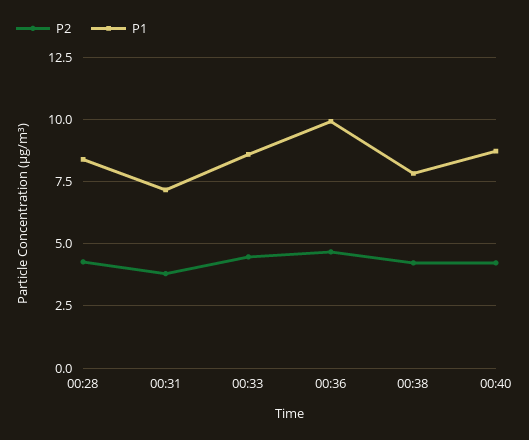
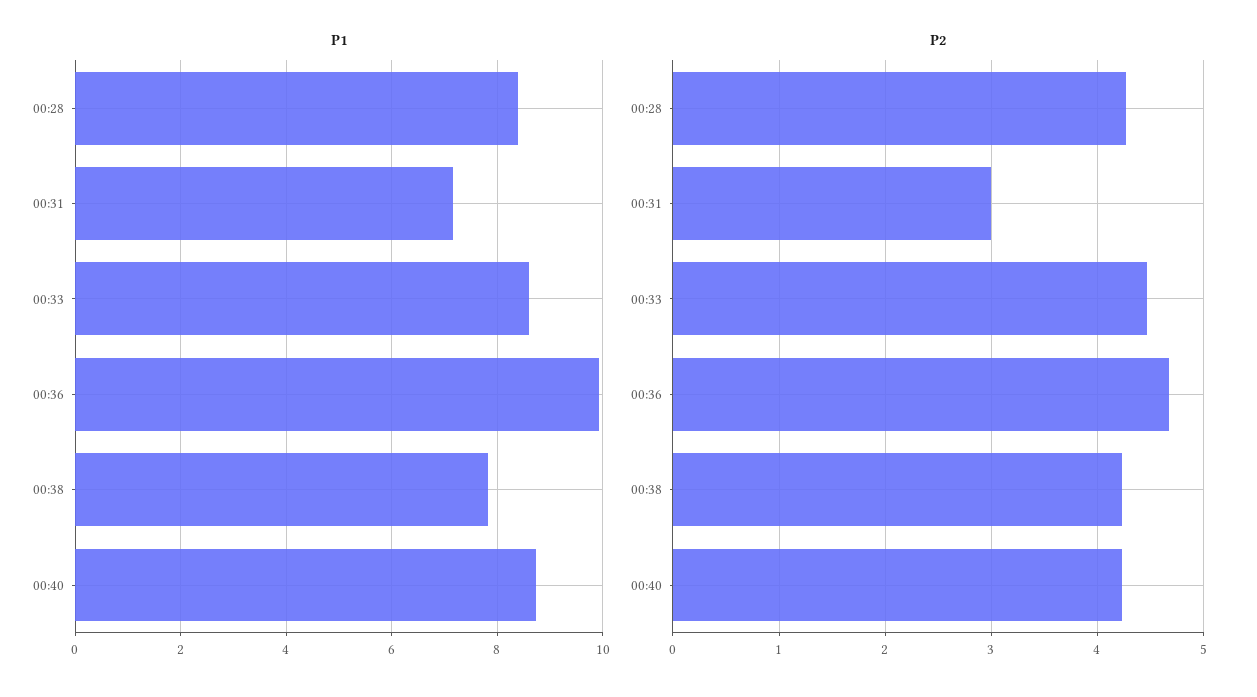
P2, 00:31: 3.75 -> 3

